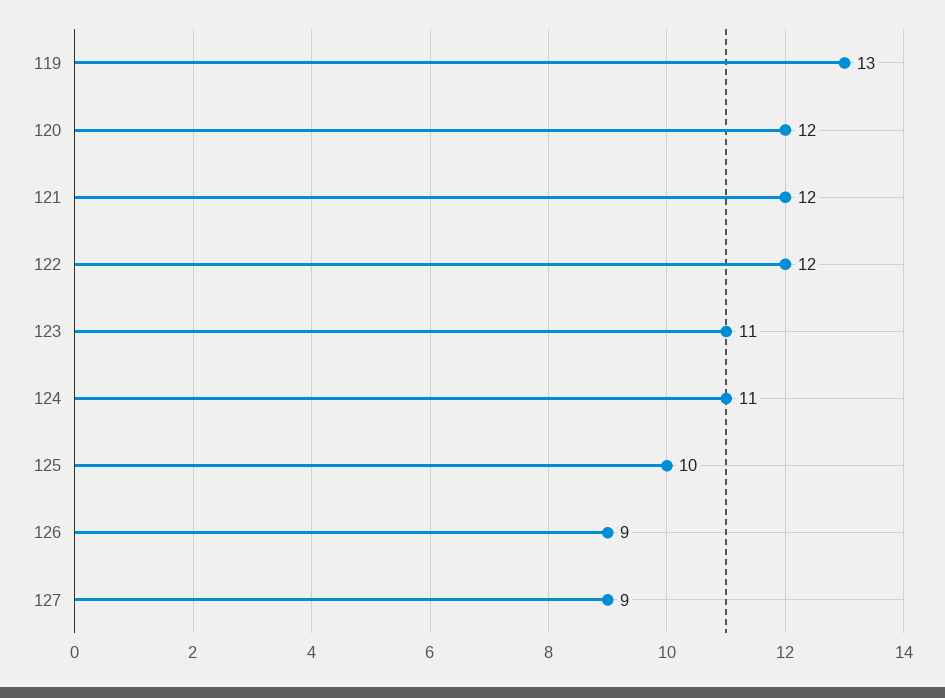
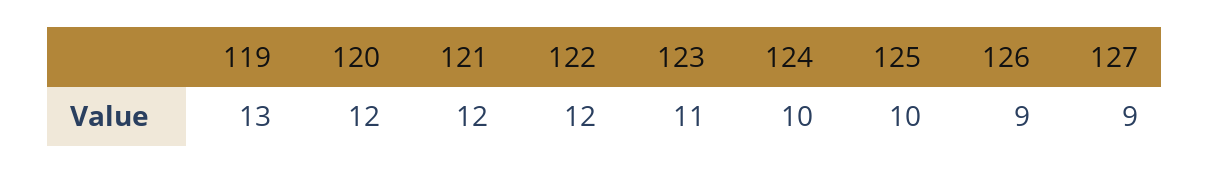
124: 11 -> 10

